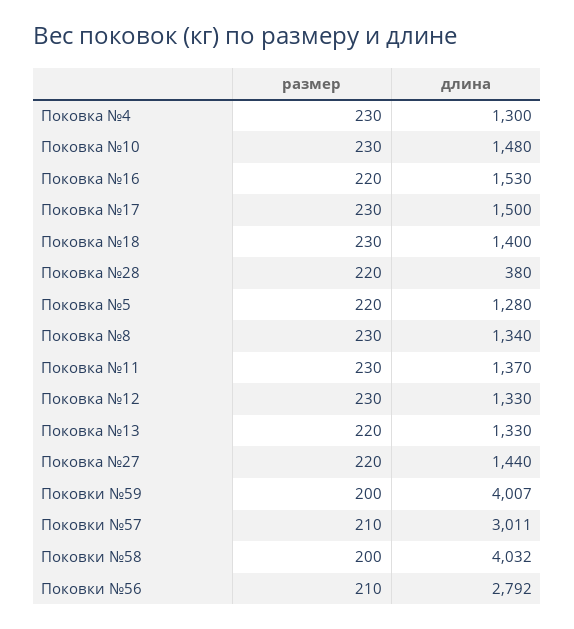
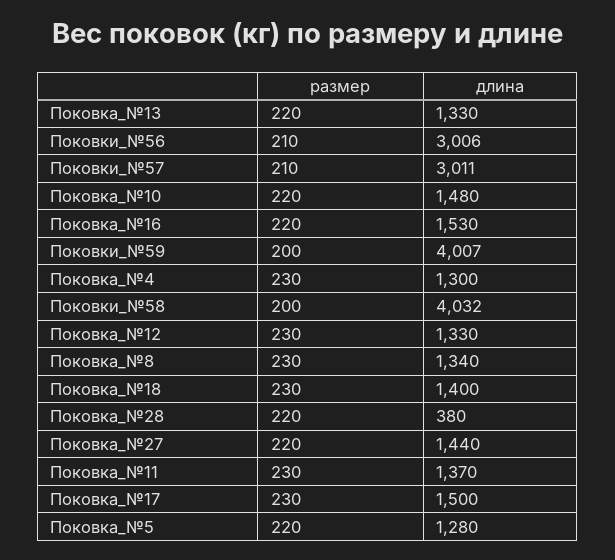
размер, Поковка №10: 230 -> 220
длина, Поковки №56: 2792 -> 3006

